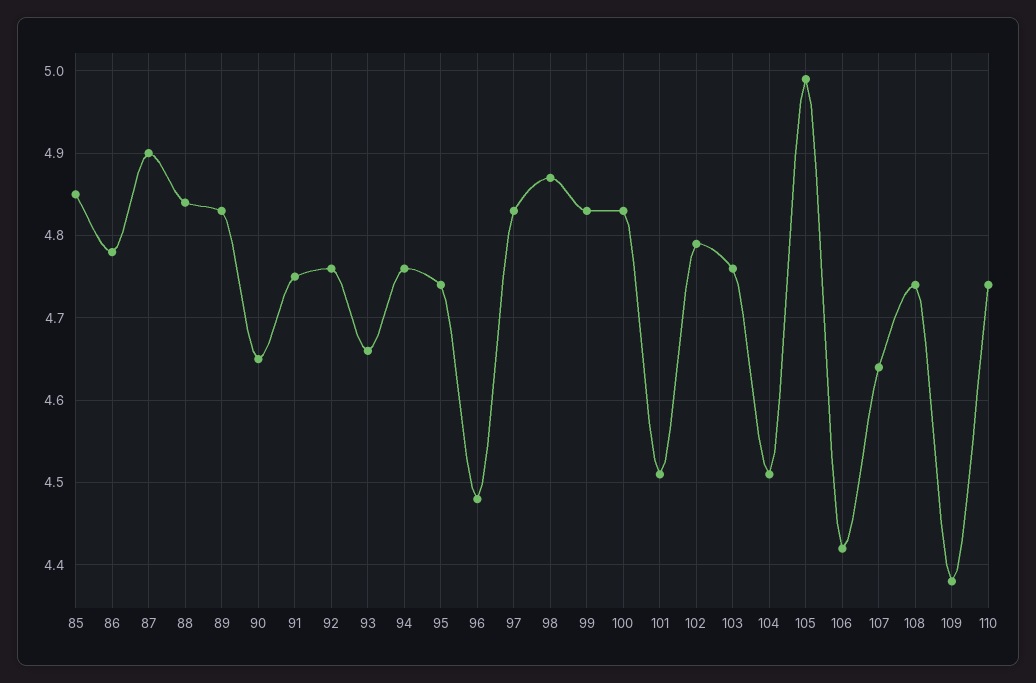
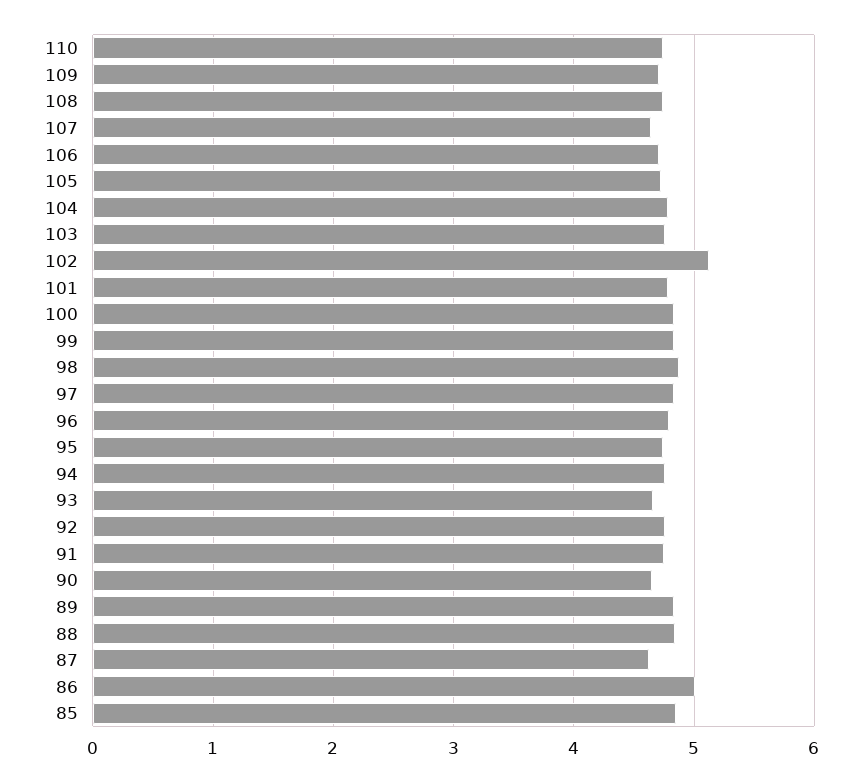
86: 4.78 -> 5
87: 4.9 -> 4.6
96: 4.48 -> 4.8
101: 4.51 -> 4.8
102: 4.79 -> 5.1
104: 4.51 -> 4.8
105: 4.99 -> 4.7
106: 4.42 -> 4.7
109: 4.38 -> 4.7

